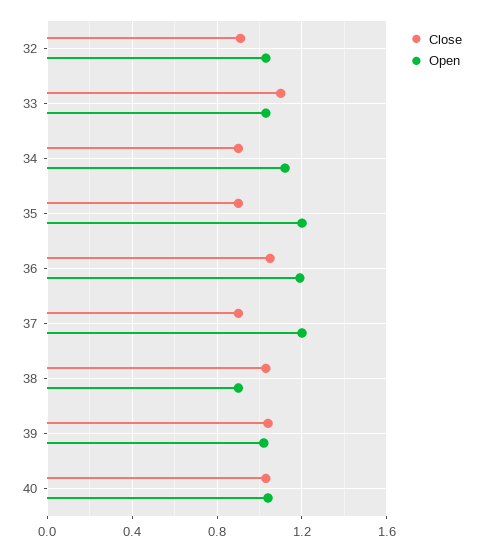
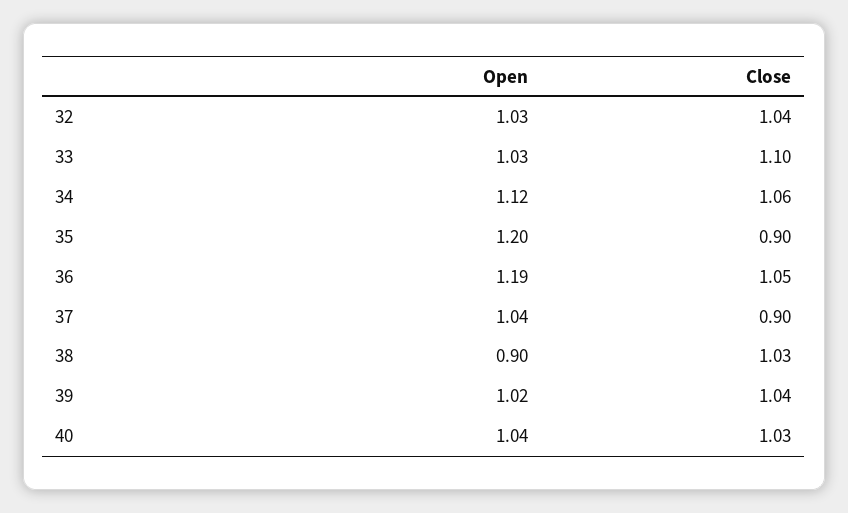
Close, 32: 0.9 -> 1.04
Close, 34: 0.9 -> 1.06
Open, 37: 1.2 -> 1.04

